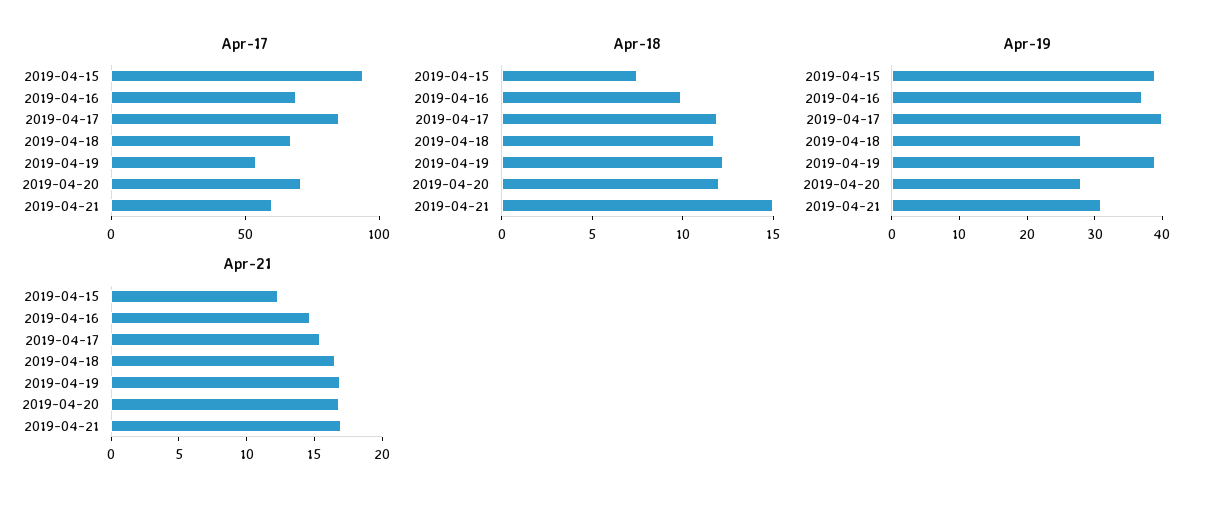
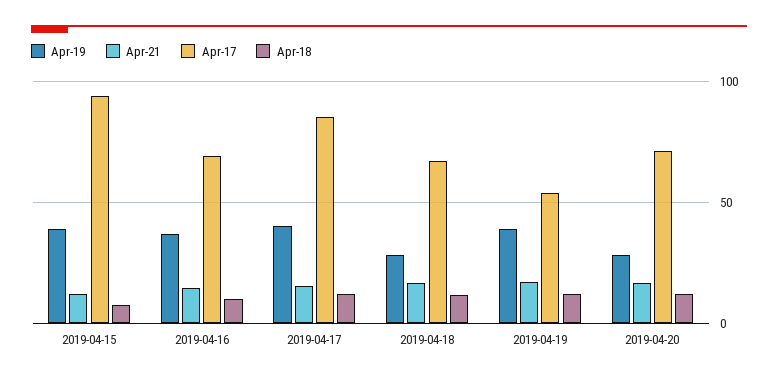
Apr-17, 2019-04-21: 60 -> none
Apr-18, 2019-04-21: 15 -> none
Apr-19, 2019-04-21: 30 -> none
Apr-21, 2019-04-21: 17 -> none

